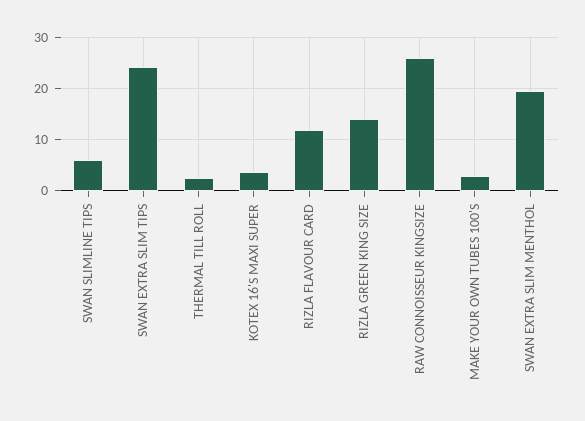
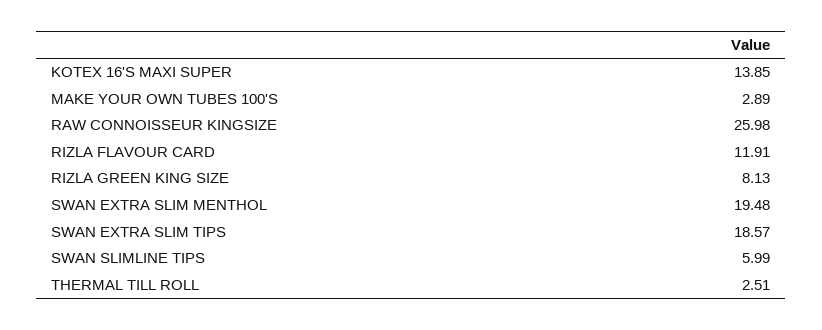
SWAN EXTRA SLIM TIPS: 24 -> 18.57
KOTEX 16'S MAXI SUPER: 4 -> 13.85
RIZLA GREEN KING SIZE: 14 -> 8.13

